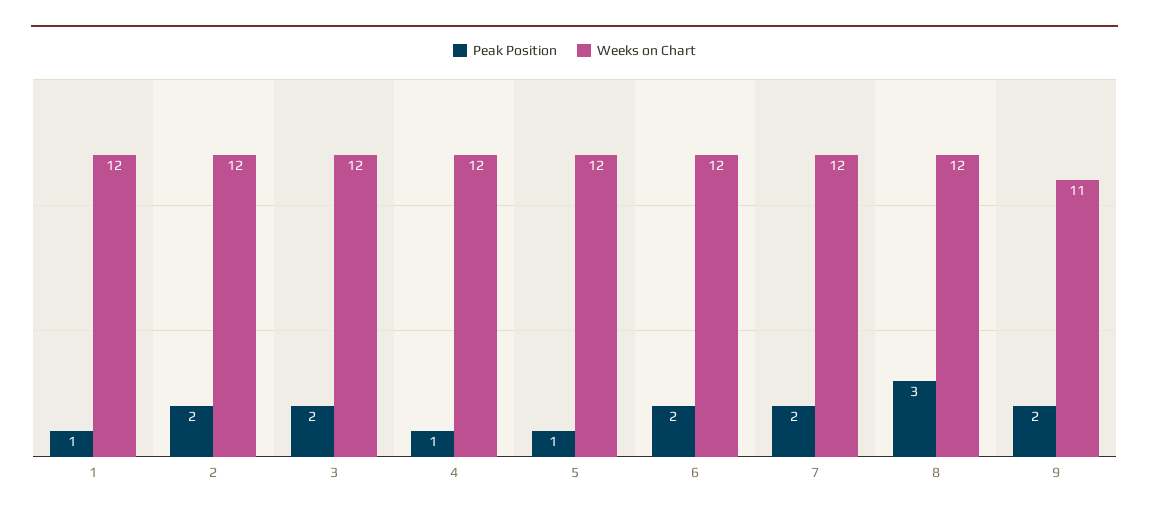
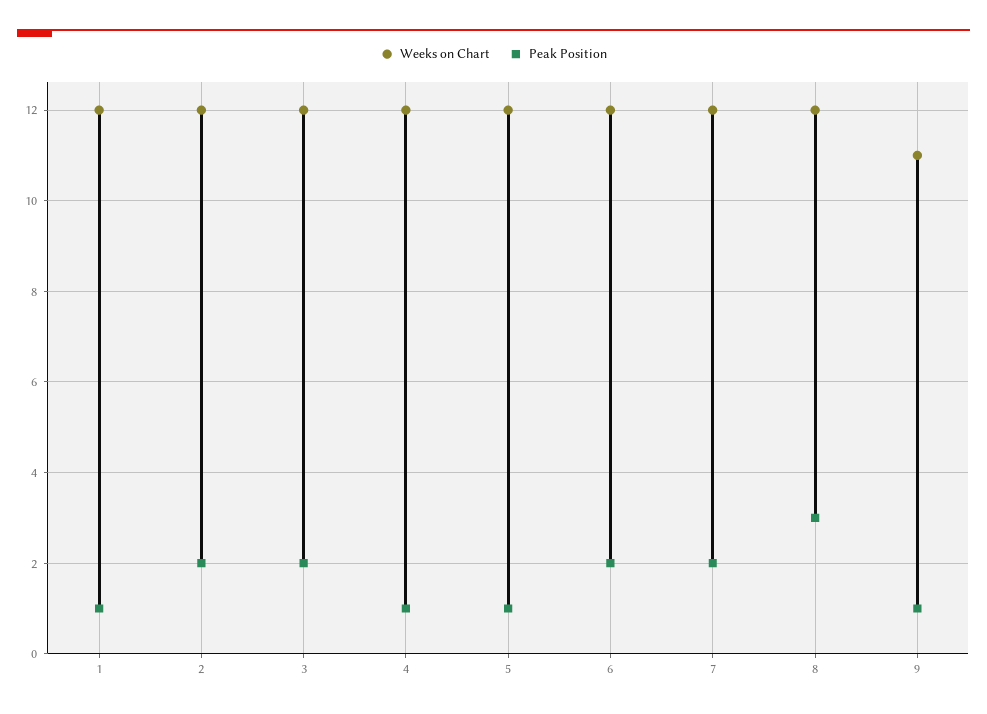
Peak Position, 9: 2 -> 1

